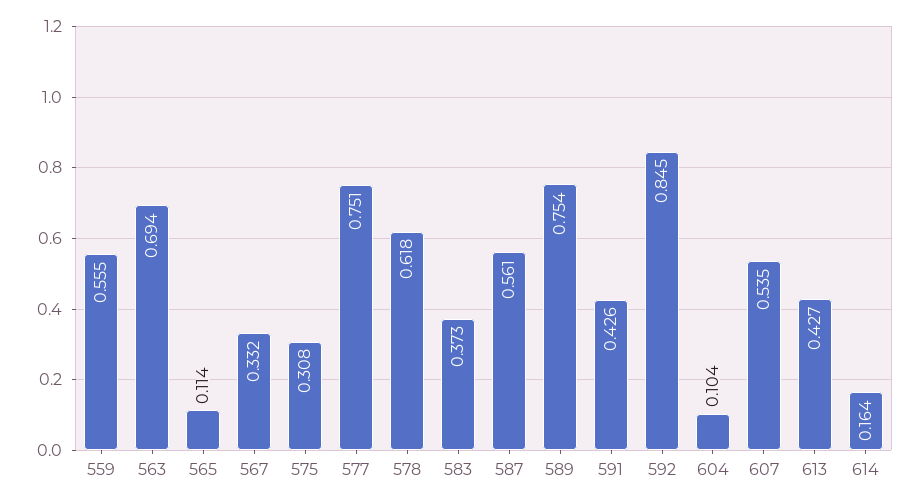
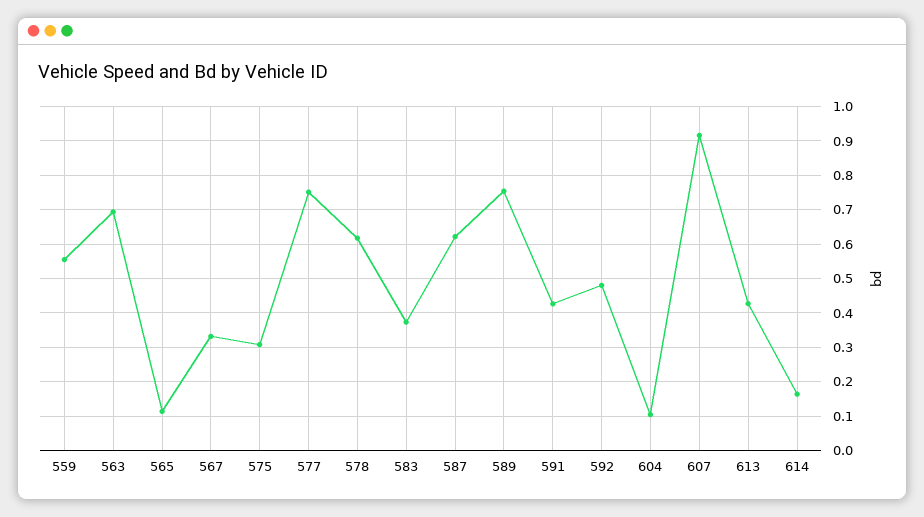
587: 0.561 -> 0.62
592: 0.845 -> 0.48
607: 0.535 -> 0.92

